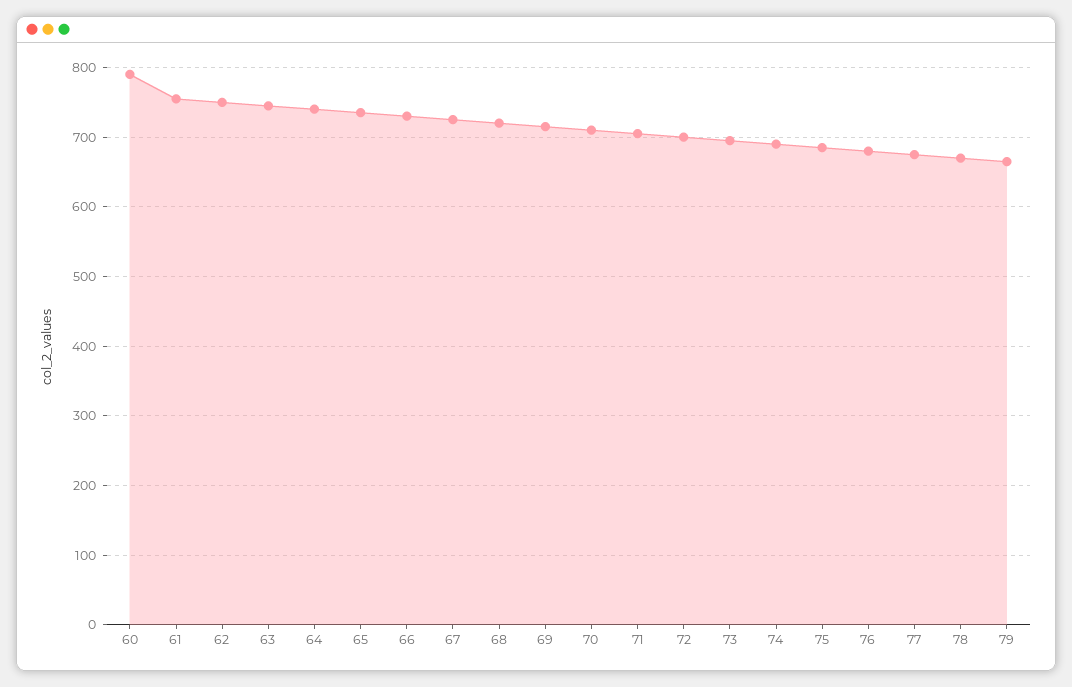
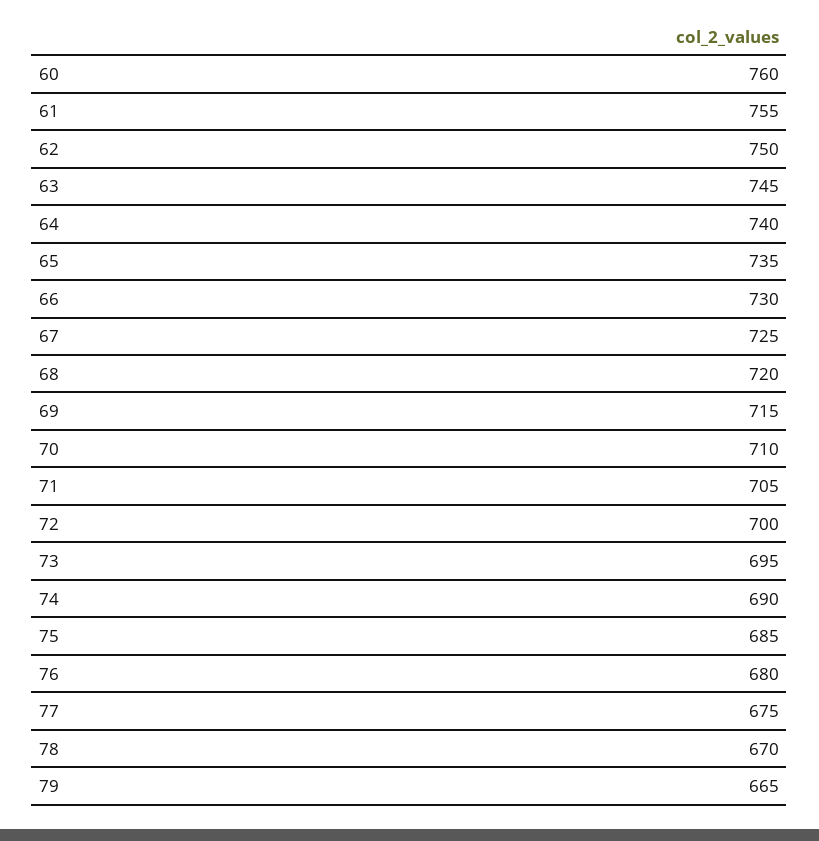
60: 790 -> 760

